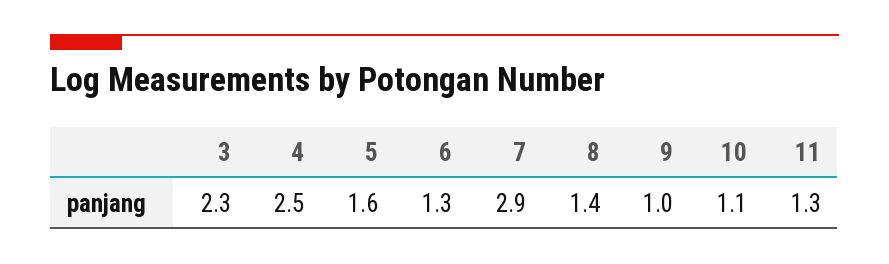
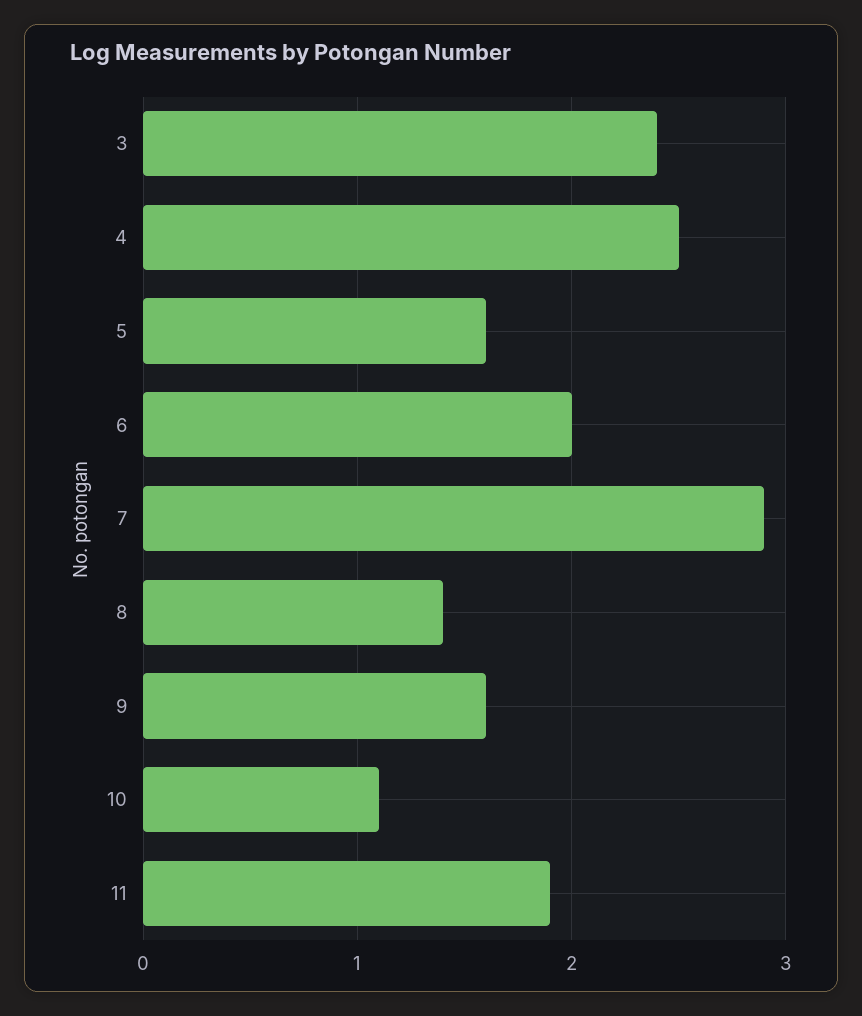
3: 2.3 -> 2.4
6: 1.3 -> 2
9: 1 -> 1.6
11: 1.3 -> 1.9

